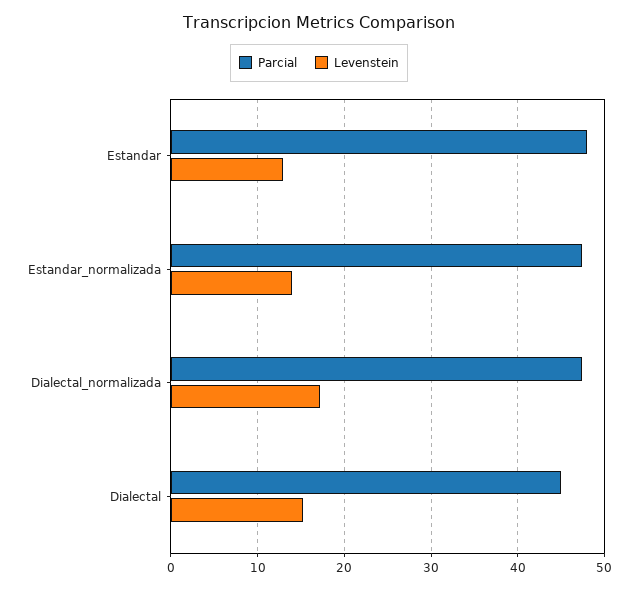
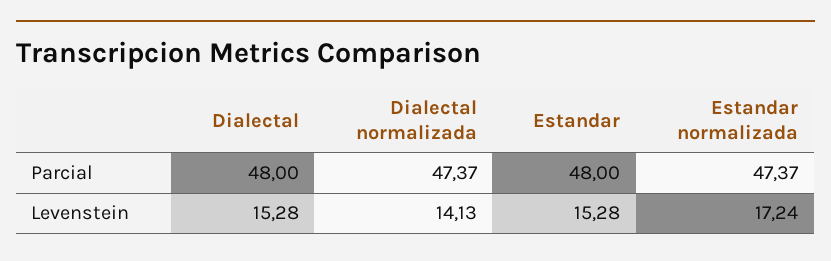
Levenstein, Estandar: 13 -> 15.28
Levenstein, Estandar_normalizada: 14 -> 17.24
Levenstein, Dialectal_normalizada: 17 -> 14.13
Parcial, Dialectal: 45 -> 48

